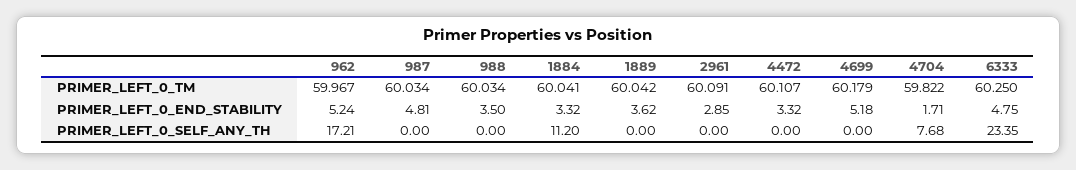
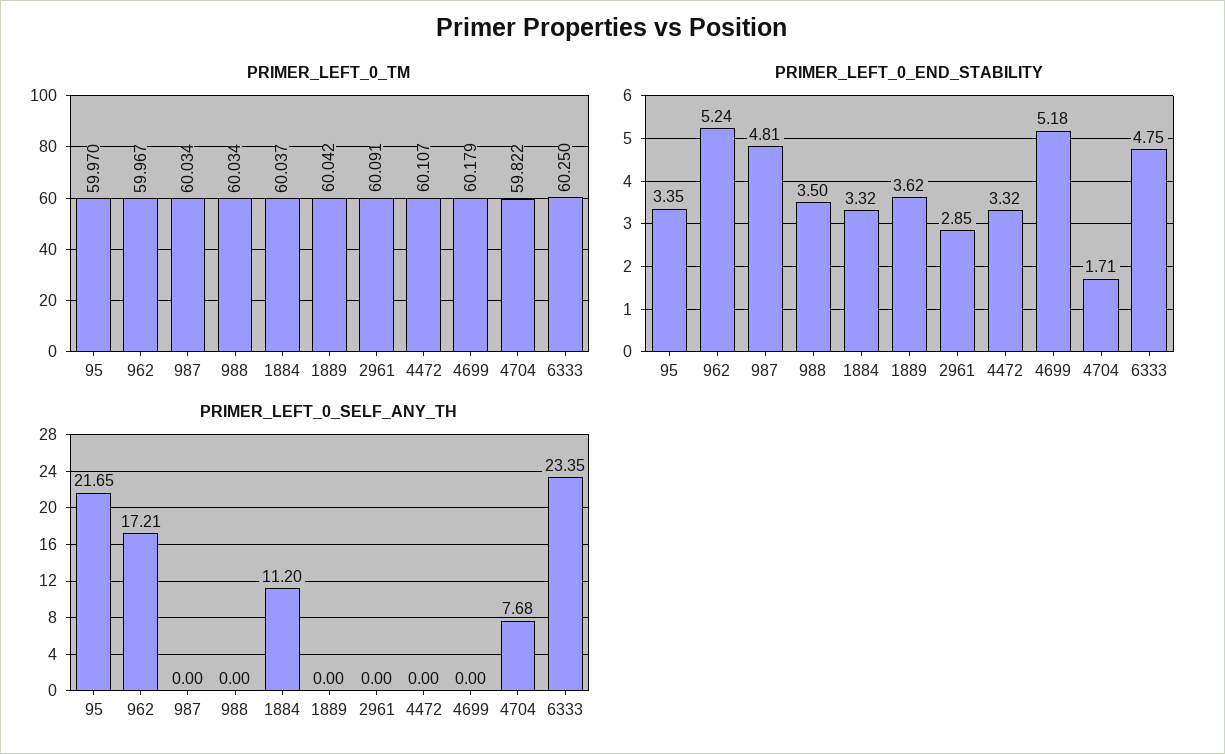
PRIMER_LEFT_0_TM, 1884: 60.041 -> 60.037
PRIMER_LEFT_0_TM, 95: none -> 59.97
PRIMER_LEFT_0_END_STABILITY, 95: none -> 3.35
PRIMER_LEFT_0_SELF_ANY_TH, 95: none -> 21.65

